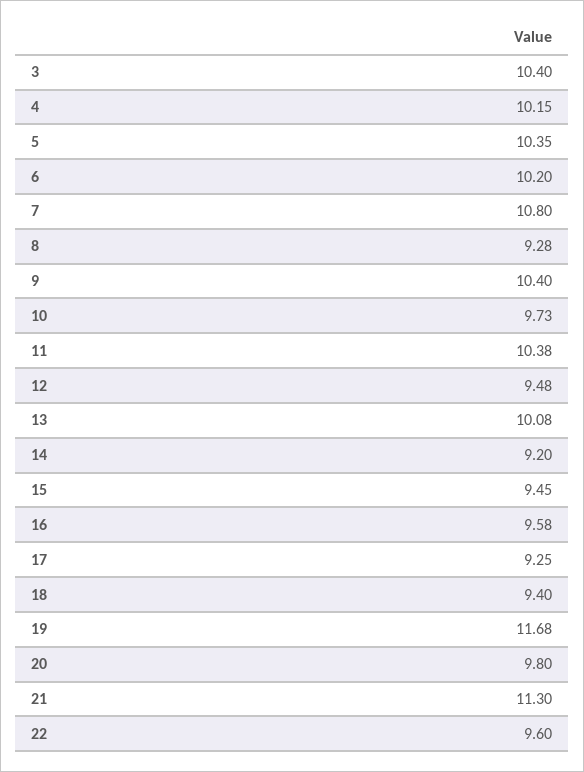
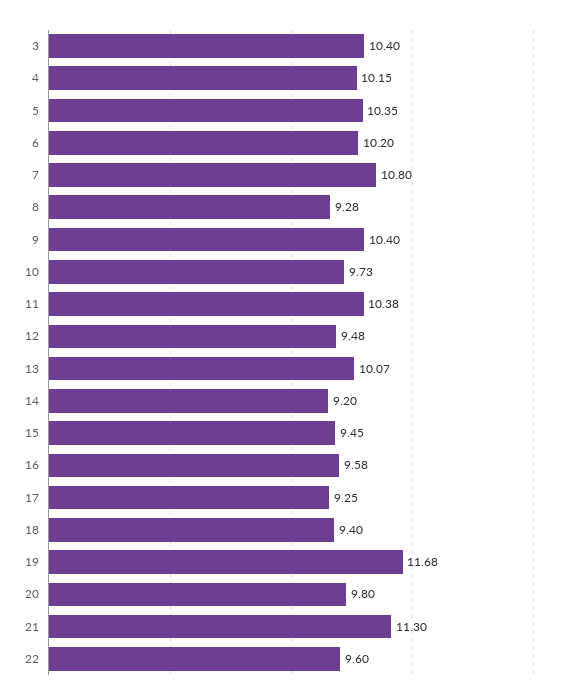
13: 10.08 -> 10.07

